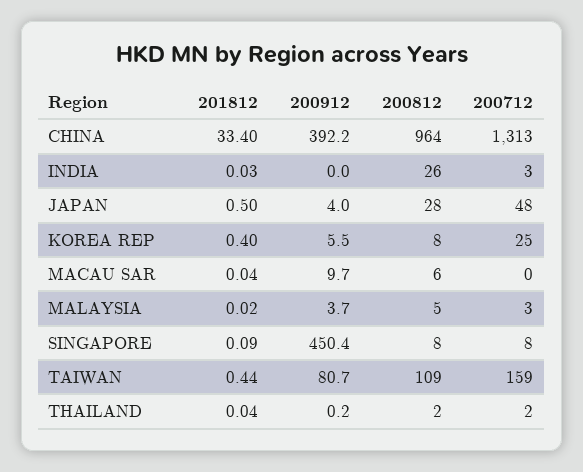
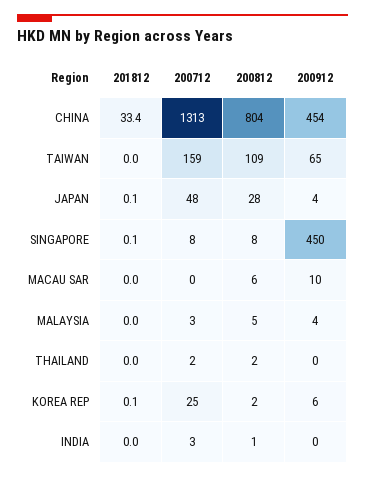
200912, CHINA: 392.2 -> 454
200812, CHINA: 964 -> 804
200812, INDIA: 26 -> 1
201812, JAPAN: 0.5 -> 0.1
201812, KOREA REP: 0.4 -> 0.1
200812, KOREA REP: 8 -> 2
201812, TAIWAN: 0.44 -> 0
200912, TAIWAN: 80.7 -> 65

